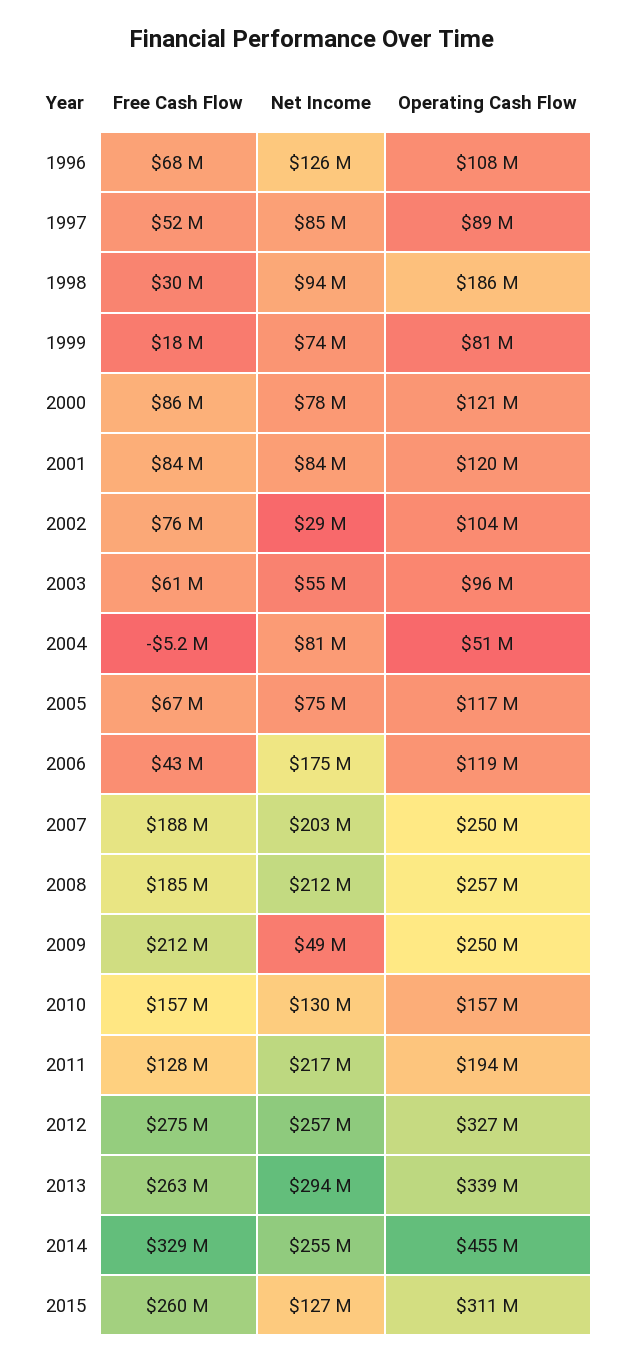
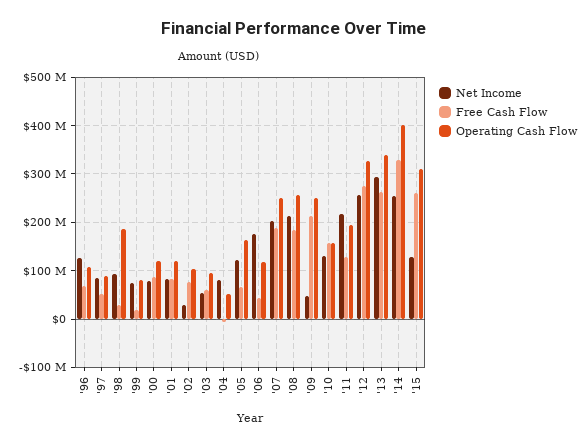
Net Income, 2005: 75000000 -> 120000000
Operating Cash Flow, 2005: 117000000 -> 160000000
Operating Cash Flow, 2014: 455000000 -> 400000000

